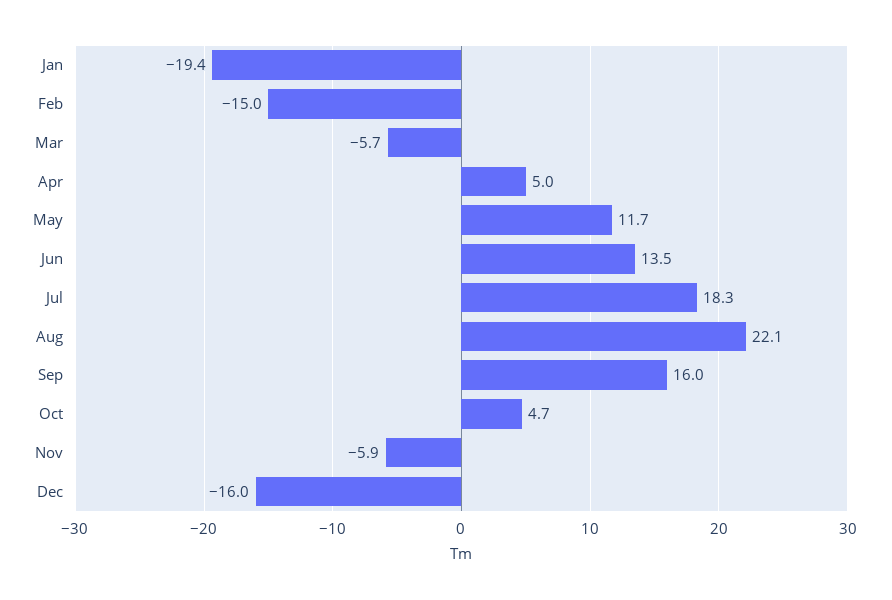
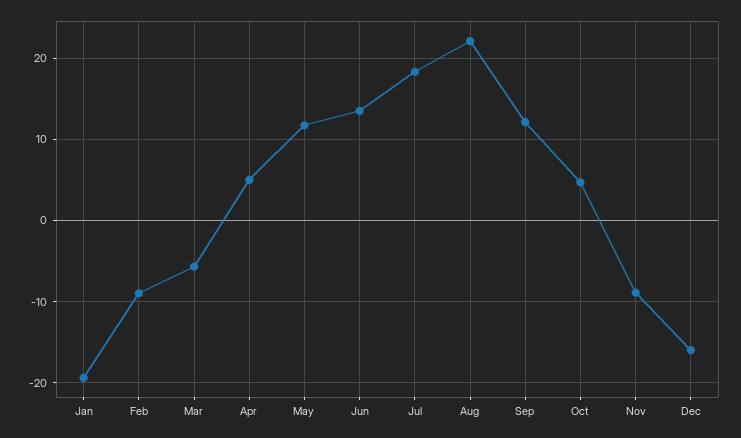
Feb: -15 -> -9
Sep: 16 -> 12
Nov: -5.9 -> -9

